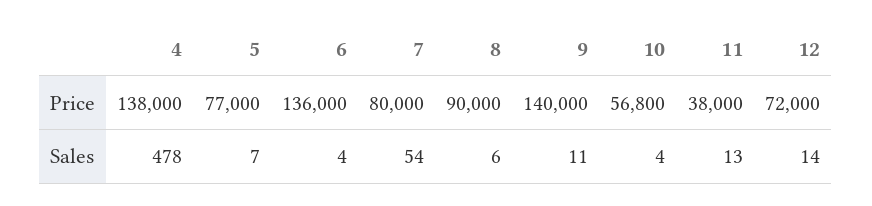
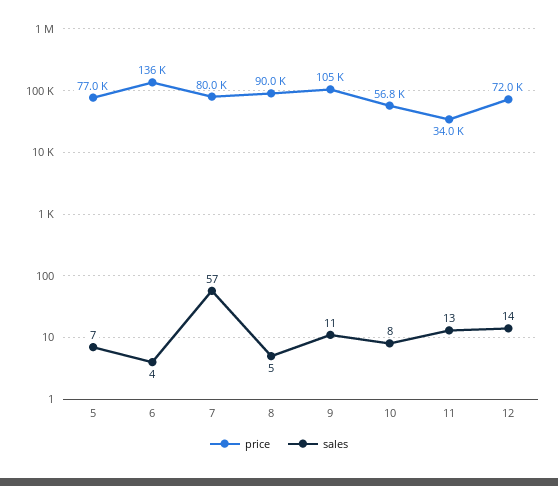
Price, 4: 138000 -> none
Price, 9: 140000 -> 105000
Price, 11: 38000 -> 34000
Sales, 4: 478 -> none
Sales, 7: 54 -> 57
Sales, 8: 6 -> 5
Sales, 10: 4 -> 8

